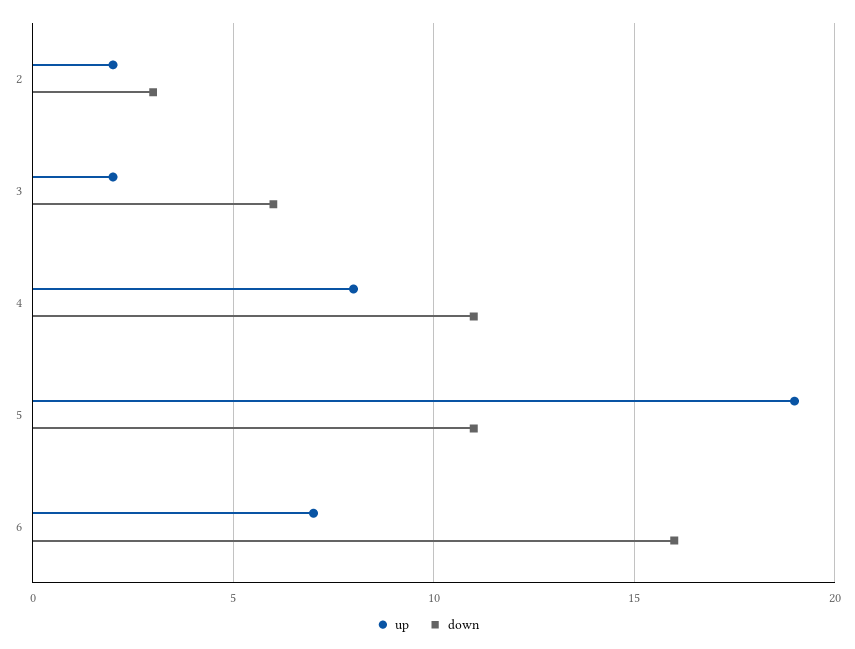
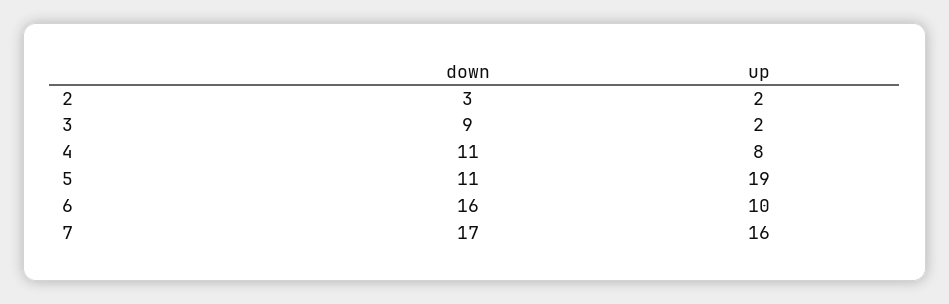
down, 3: 6 -> 9
up, 6: 7 -> 10
down, 7: none -> 17
up, 7: none -> 16

